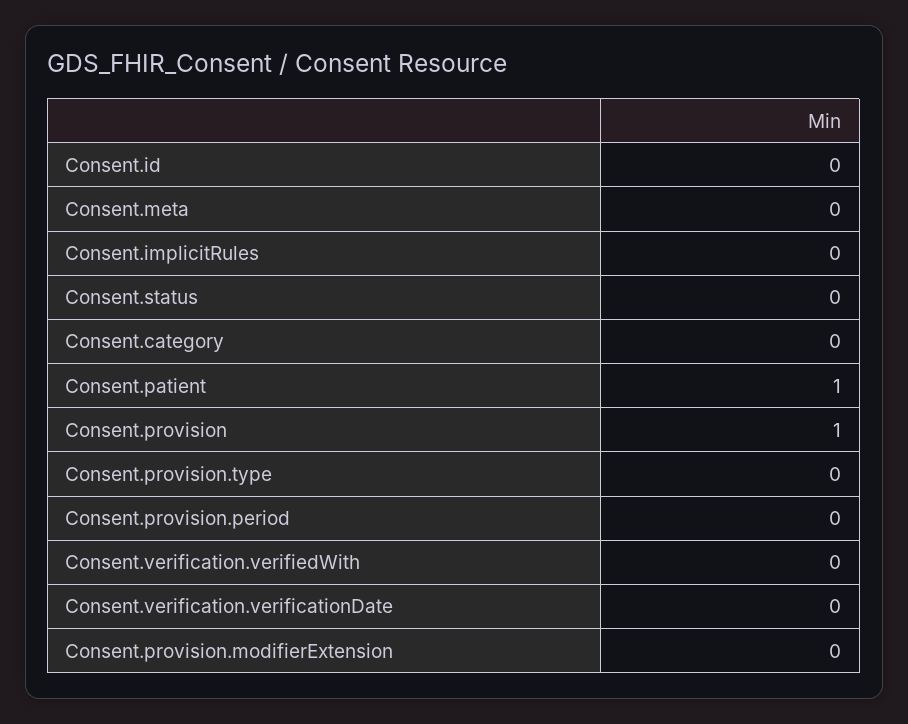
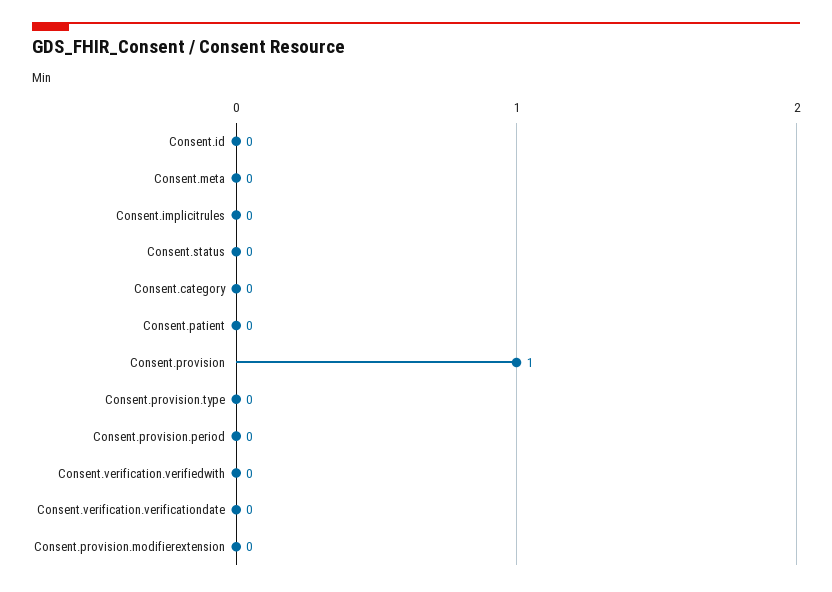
Consent.patient: 1 -> 0

